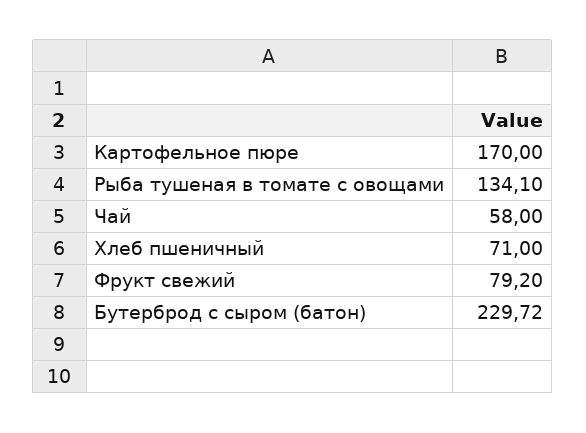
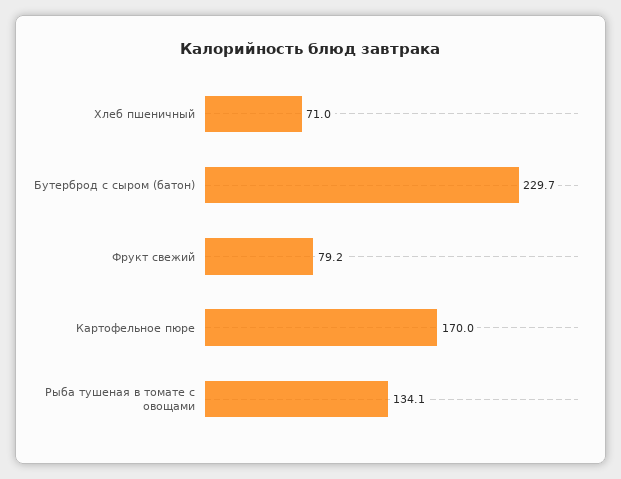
Чай: 58 -> none

